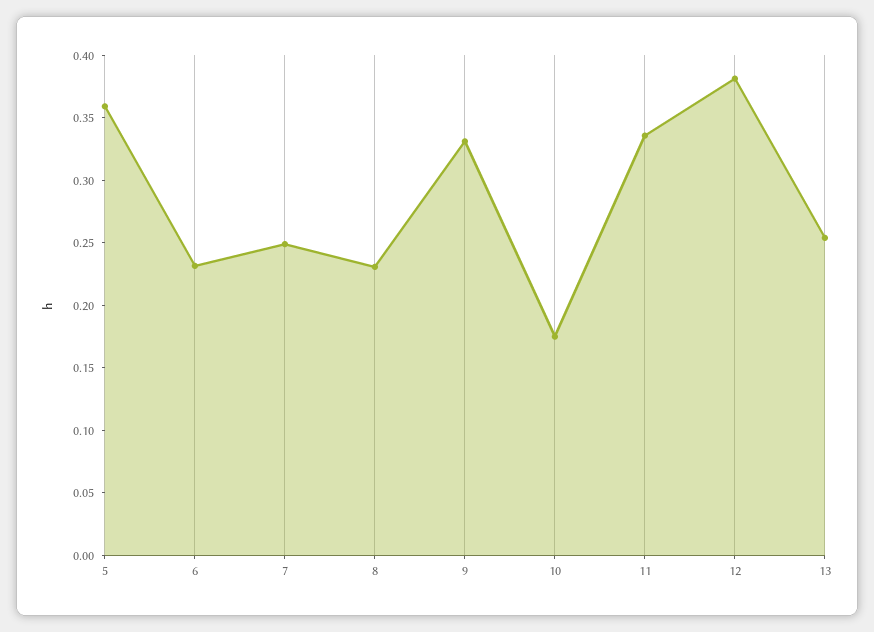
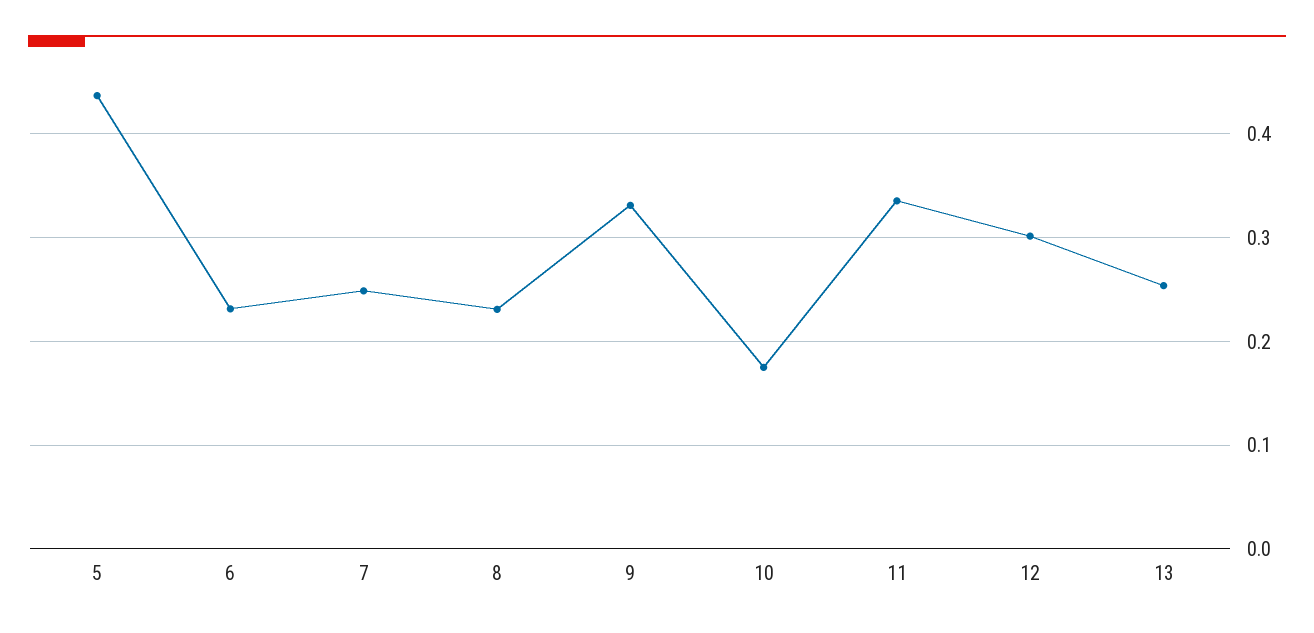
5: 0.36 -> 0.44
12: 0.38 -> 0.3

